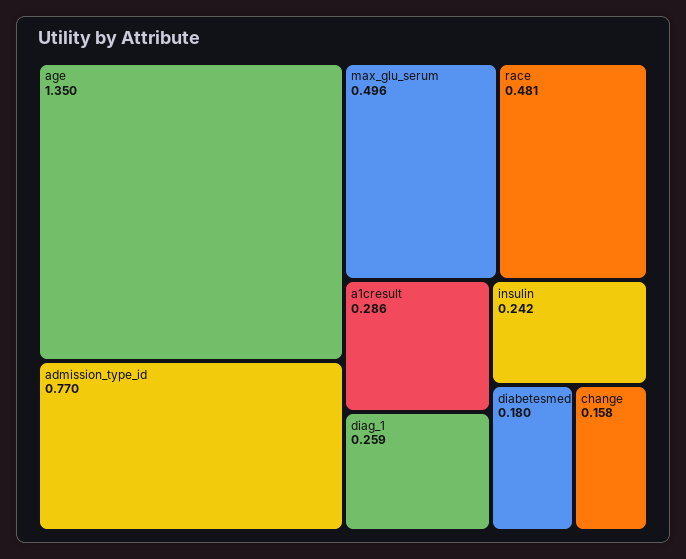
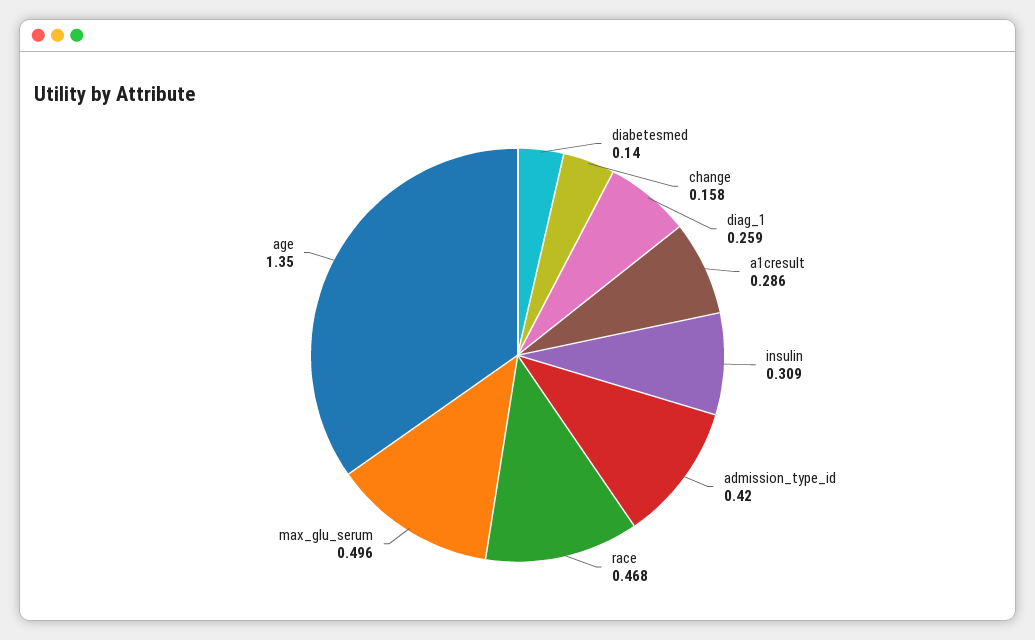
admission_type_id: 0.77 -> 0.42
race: 0.481 -> 0.468
insulin: 0.242 -> 0.309
diabetesmed: 0.18 -> 0.14

